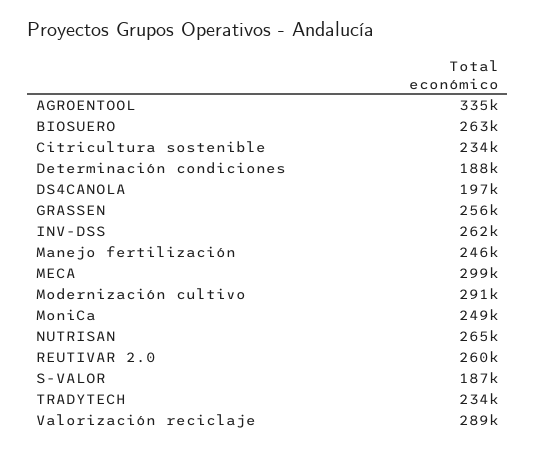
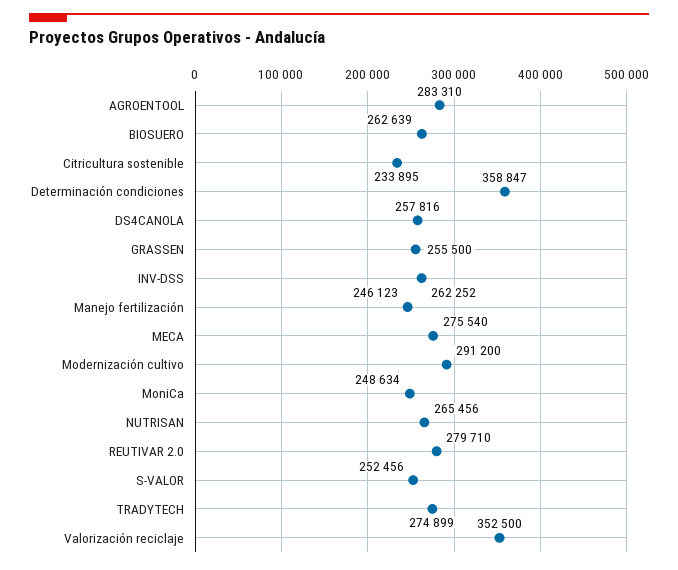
AGROENTOOL: 335000 -> 283310
Determinación condiciones: 188000 -> 358847
DS4CANOLA: 197000 -> 257816
MECA: 299000 -> 275540
REUTIVAR 2.0: 260000 -> 279710
S-VALOR: 187000 -> 252456
TRADYTECH: 234000 -> 274899
Valorización reciclaje: 289000 -> 352500

